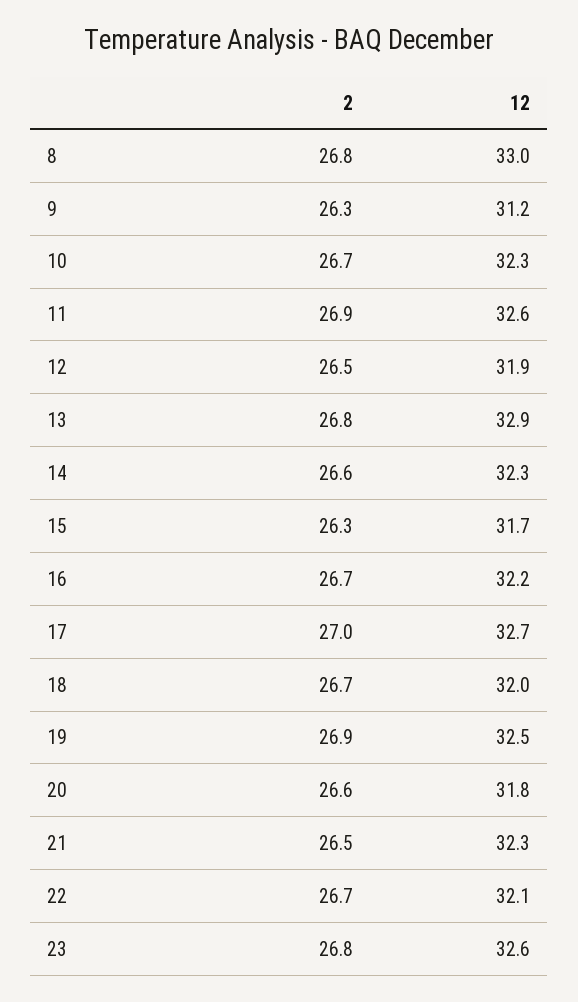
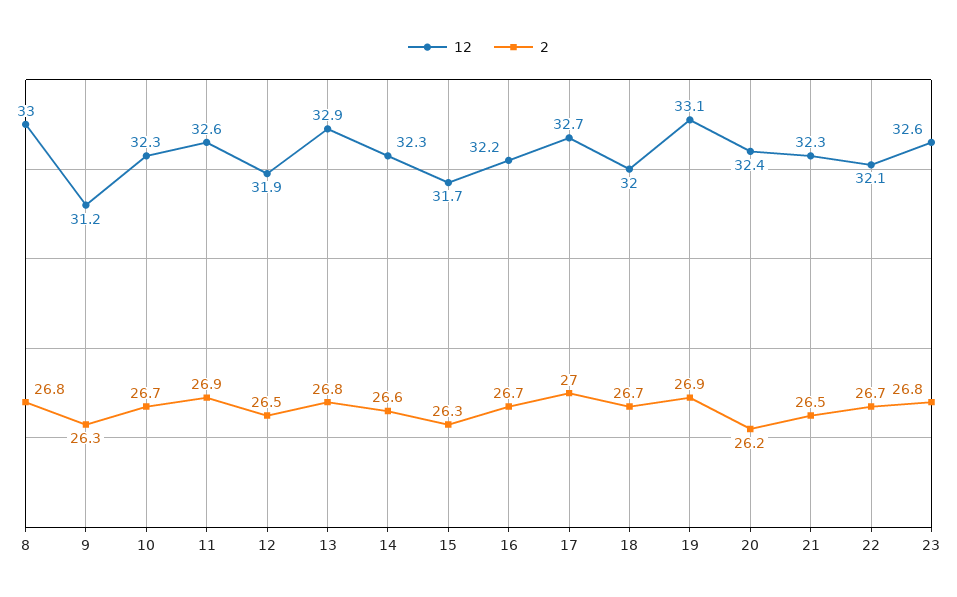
12, 19: 32.5 -> 33.1
2, 20: 26.6 -> 26.2
12, 20: 31.8 -> 32.4

